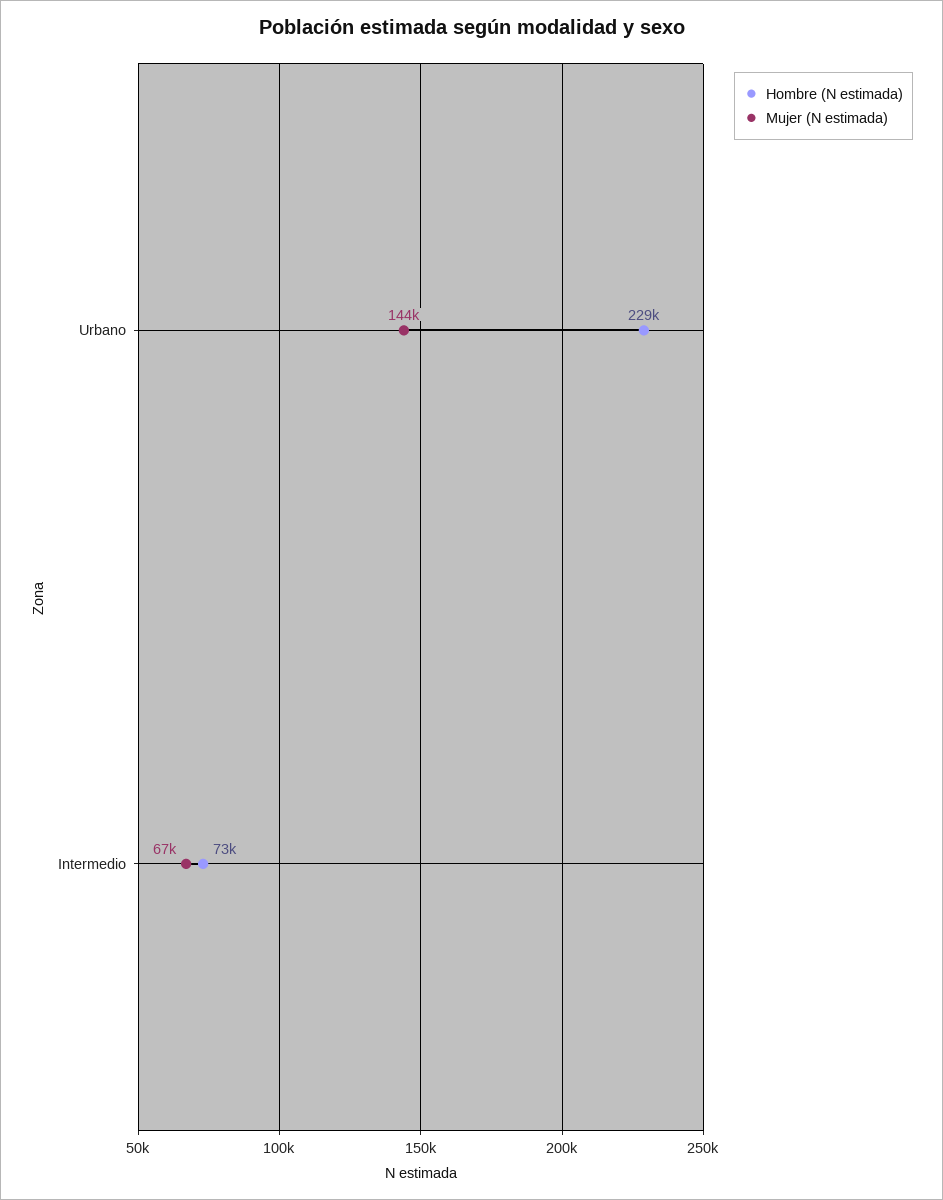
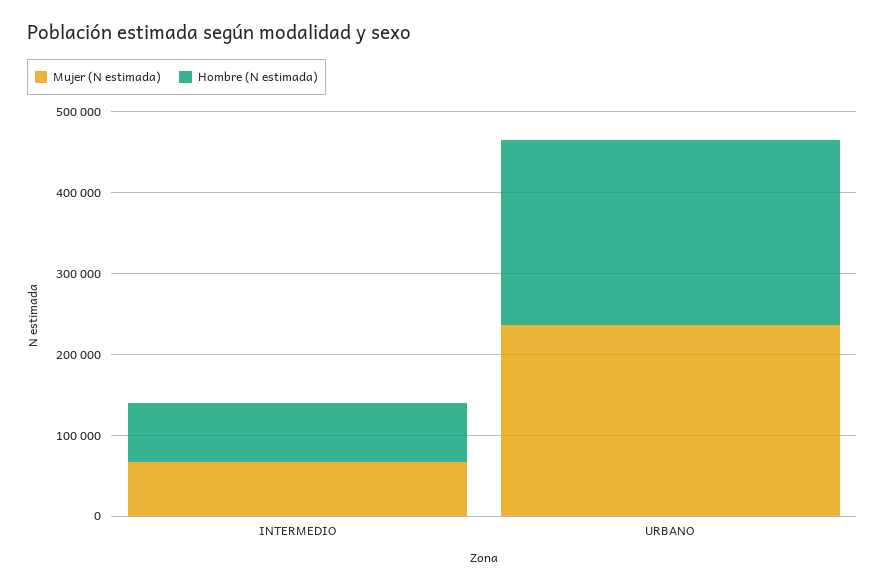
Mujer (N estimada), Urbano: 144000 -> 240000

